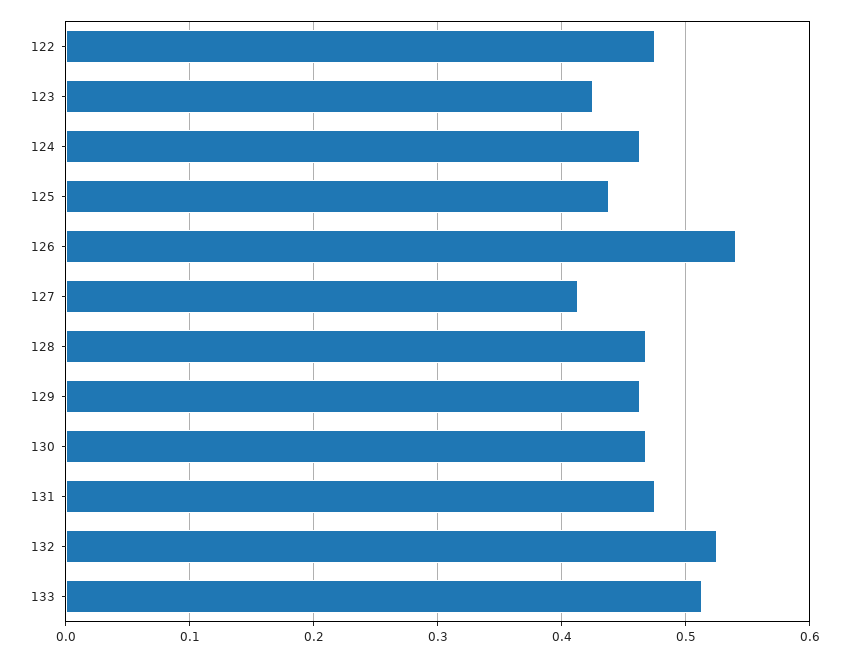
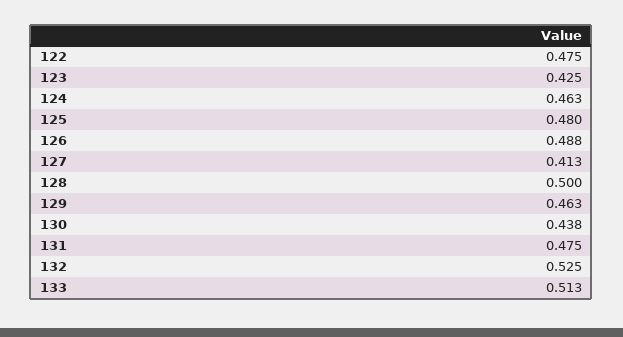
125: 0.44 -> 0.48
126: 0.54 -> 0.488
128: 0.47 -> 0.5
130: 0.47 -> 0.438

